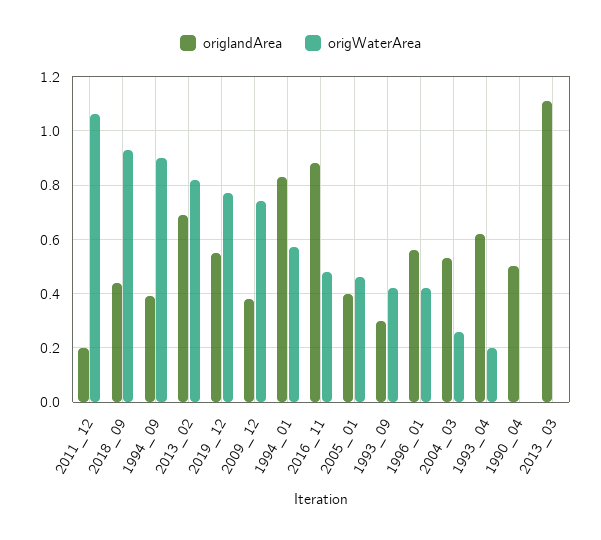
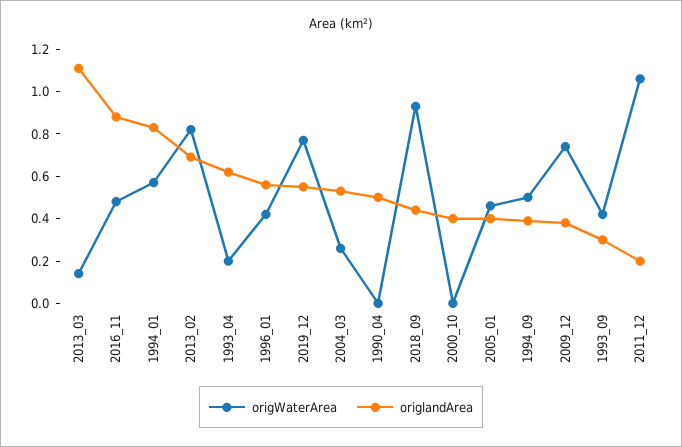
origWaterArea, 1994_09: 0.9 -> 0.5
origWaterArea, 2013_03: 0 -> 0.15
origWaterArea, 2000_10: none -> 0
origlandArea, 2000_10: none -> 0.4

